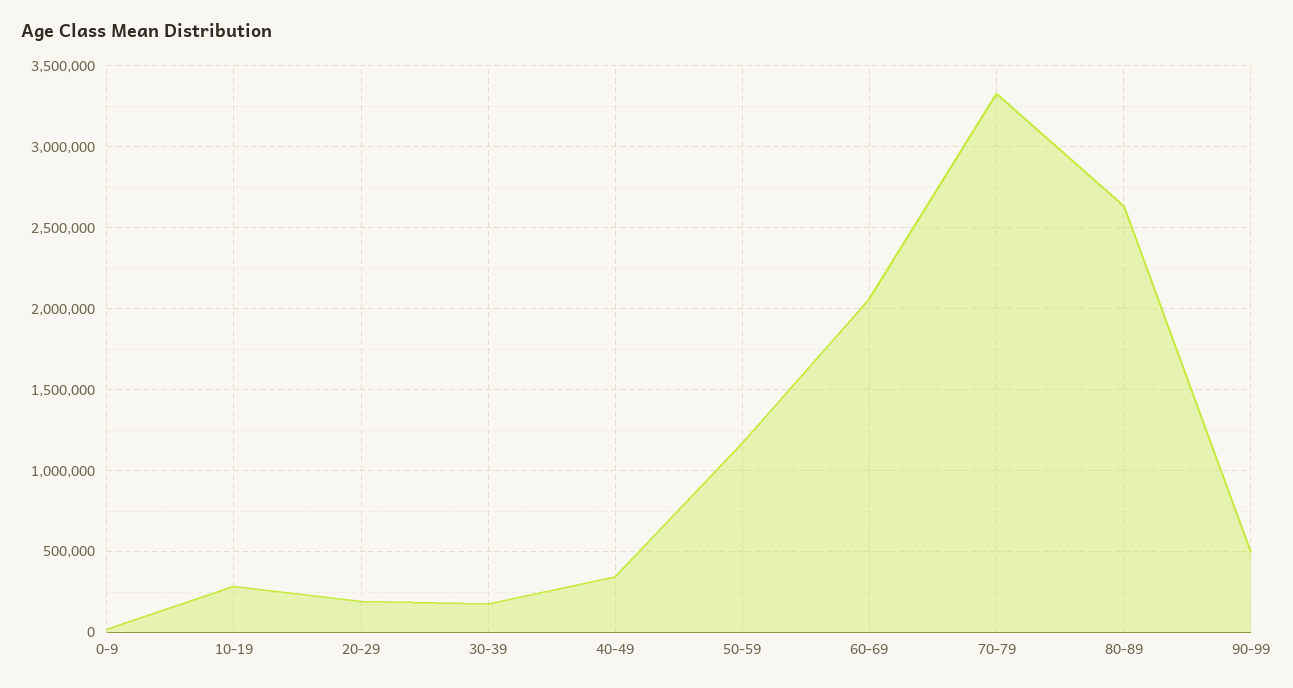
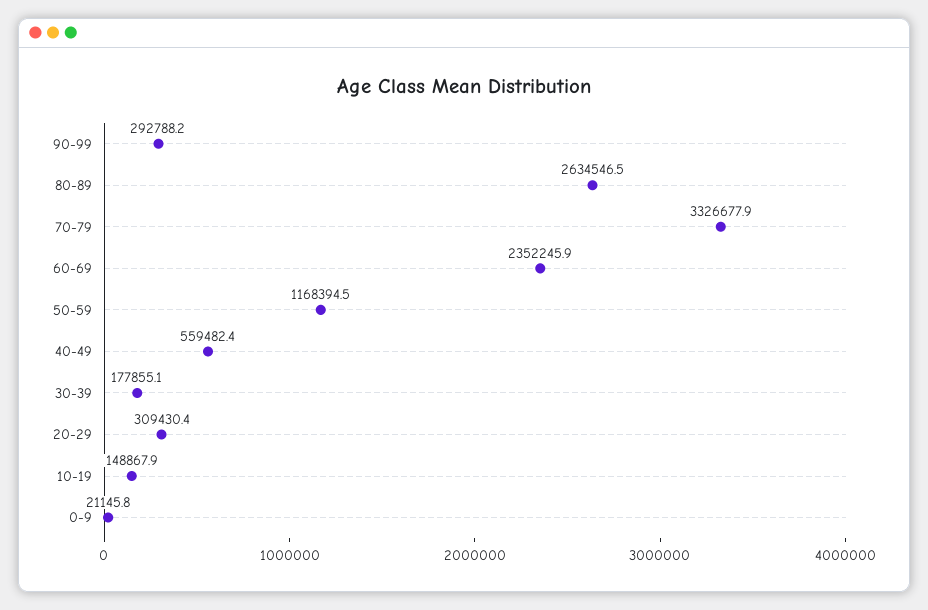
10-19: 300000 -> 148867.9
20-29: 200000 -> 309430.4
40-49: 350000 -> 559482.4
60-69: 2050000 -> 2352245.9
90-99: 500000 -> 292788.2

